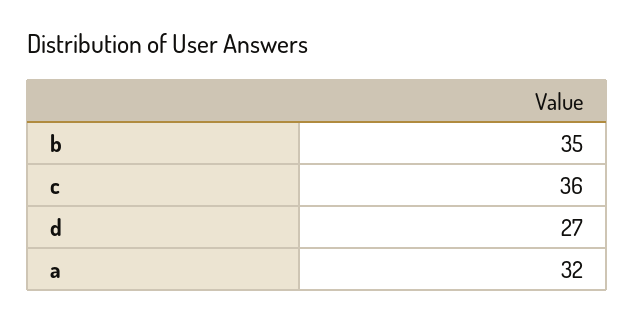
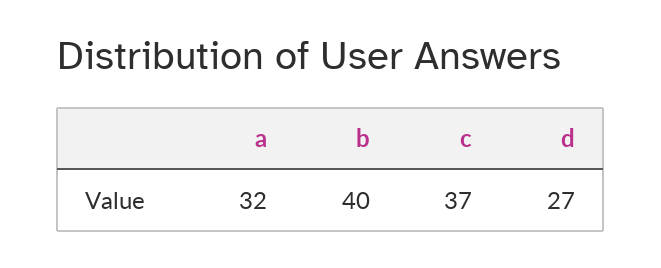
b: 35 -> 40
c: 36 -> 37

